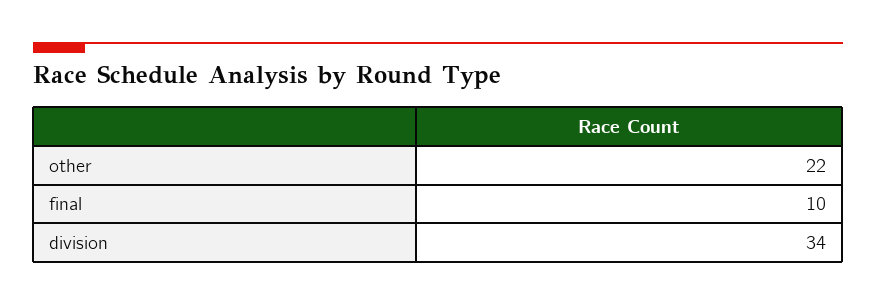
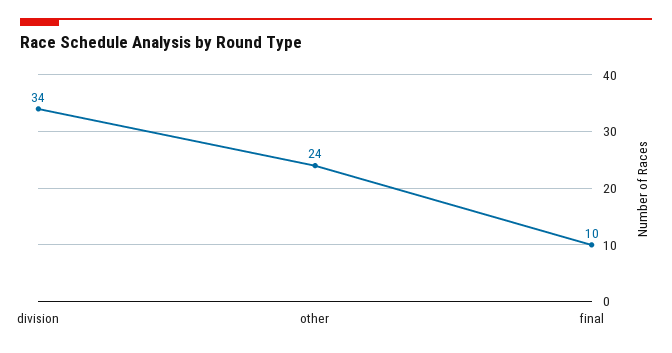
other: 22 -> 24

